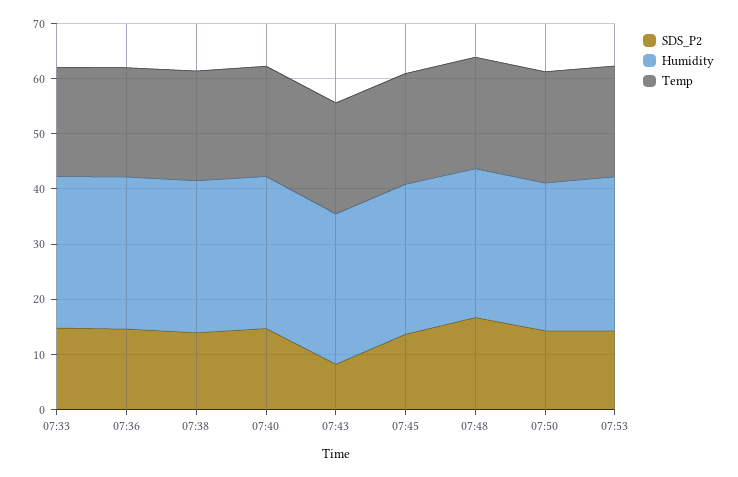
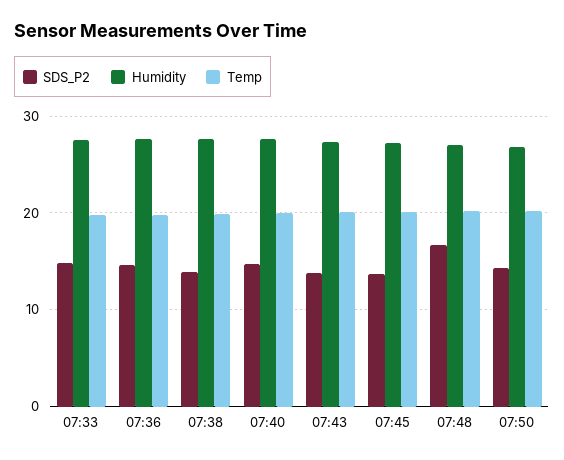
SDS_P2, 07:43: 8 -> 14
SDS_P2, 07:53: 14 -> none
Humidity, 07:53: 28 -> none
Temp, 07:53: 20 -> none

